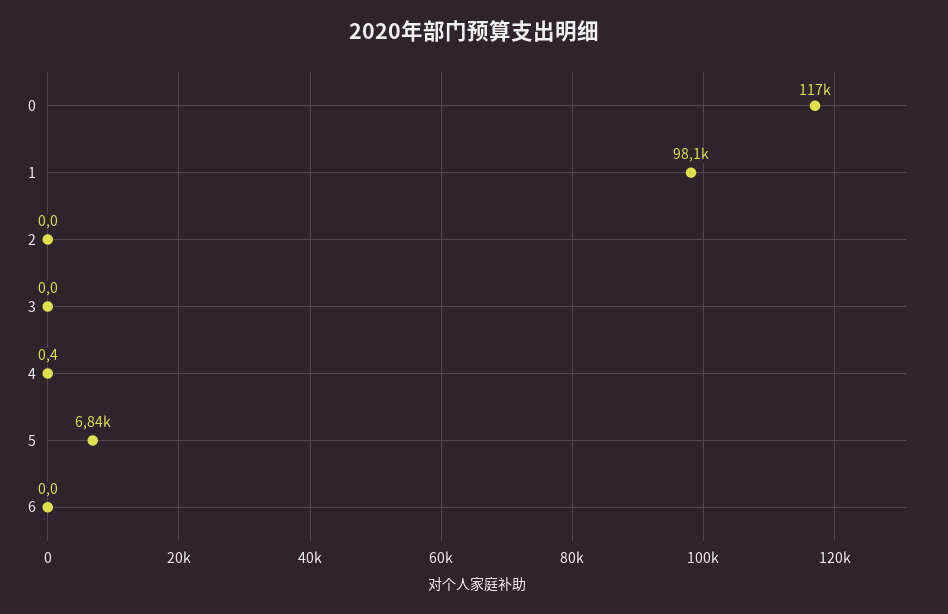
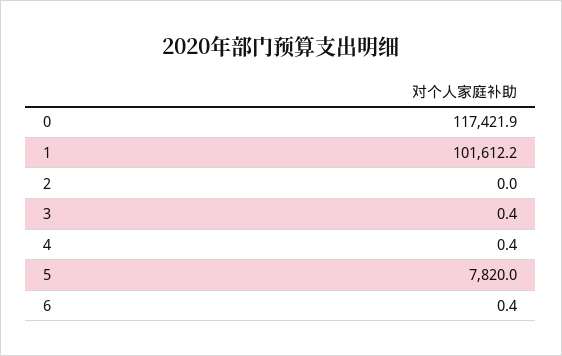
1: 98100 -> 101612.2
3: 0 -> 0.4
5: 6840 -> 7820
6: 0 -> 0.4

